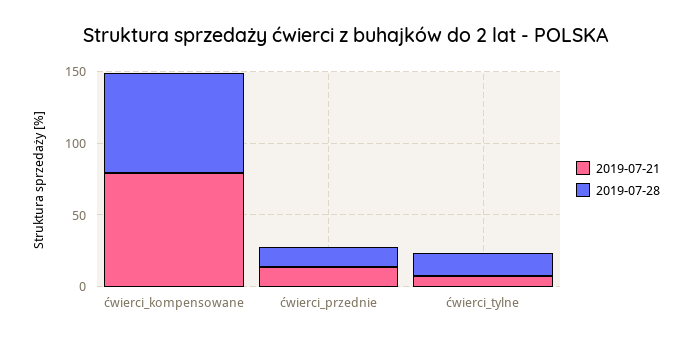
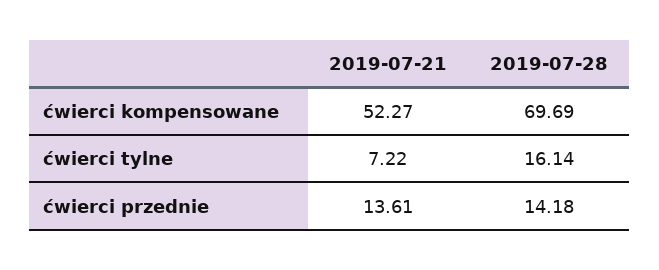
2019-07-21, ćwierci_kompensowane: 80 -> 52.27

